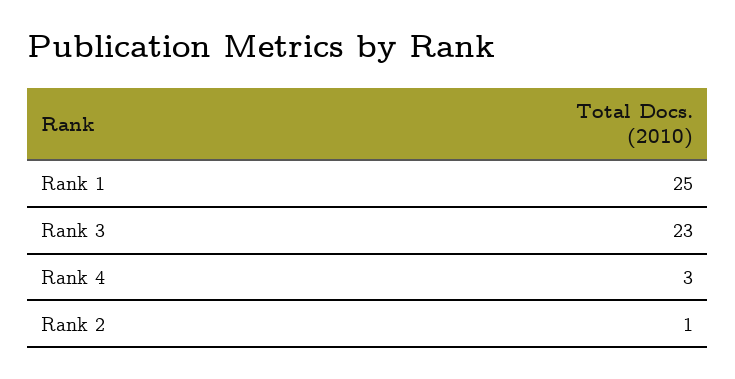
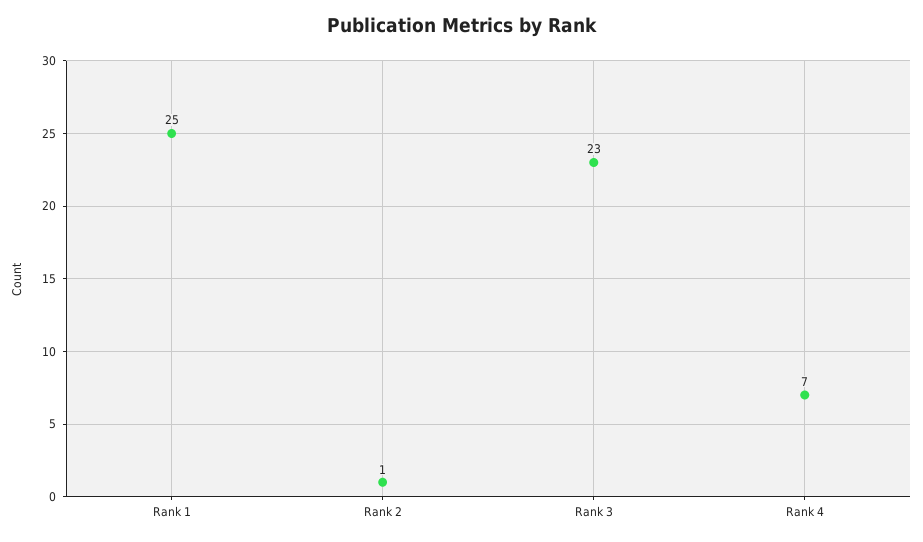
Rank 4: 3 -> 7

